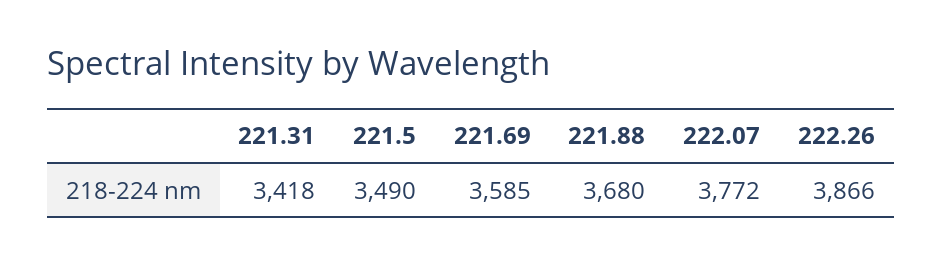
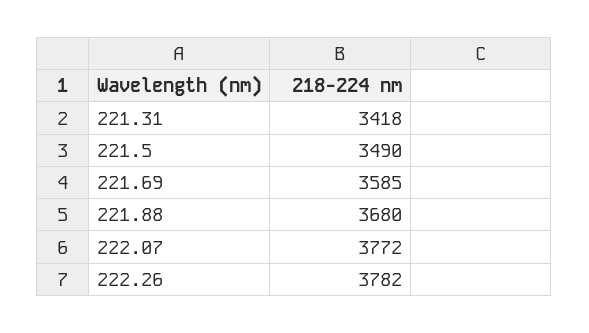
222.26: 3866 -> 3782

